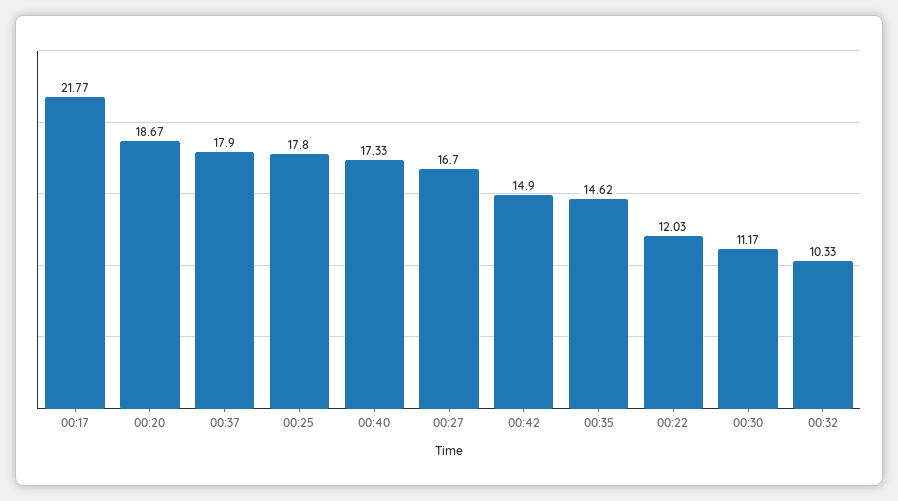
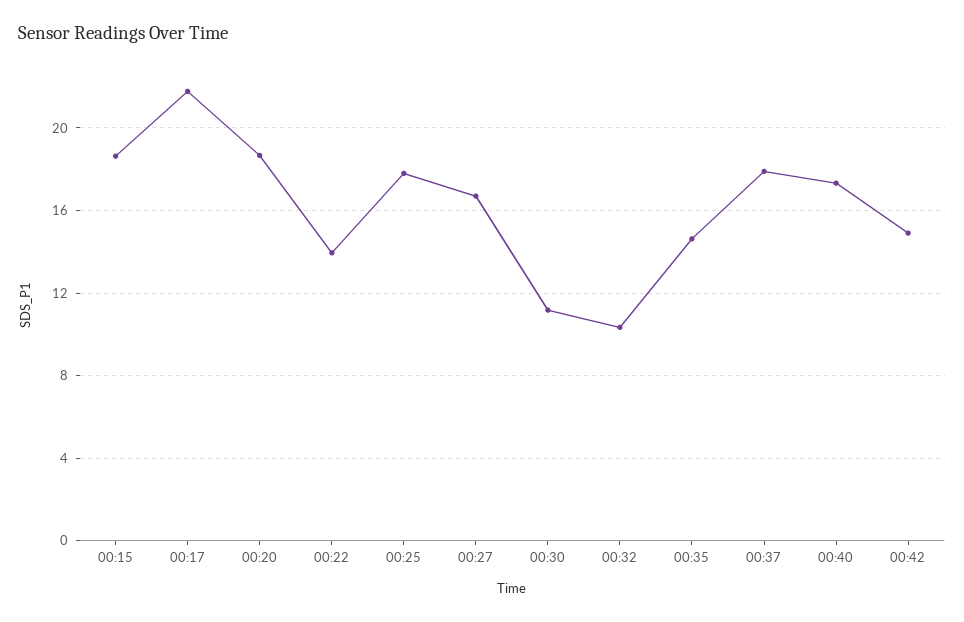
00:22: 12.03 -> 14
00:15: none -> 18.5

